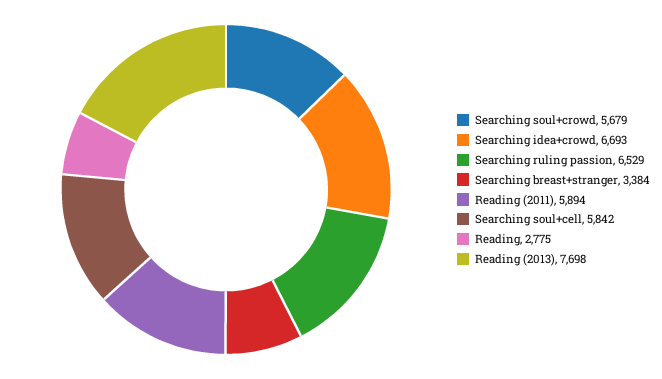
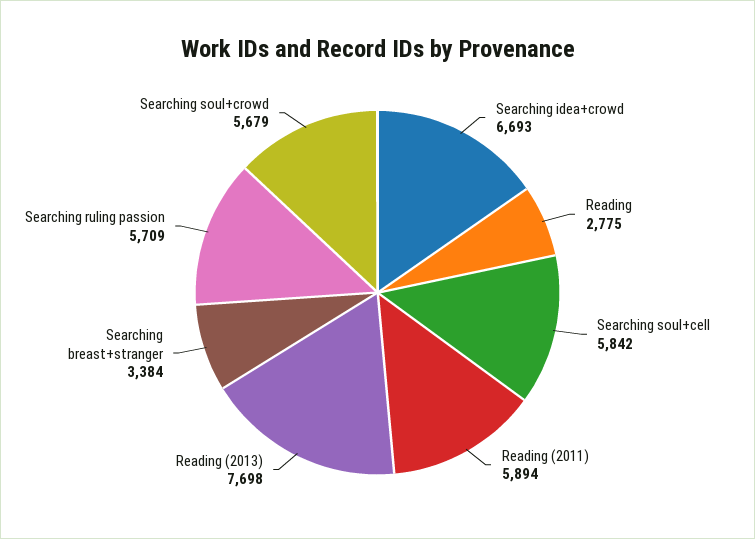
Searching ruling passion: 6529 -> 5709

